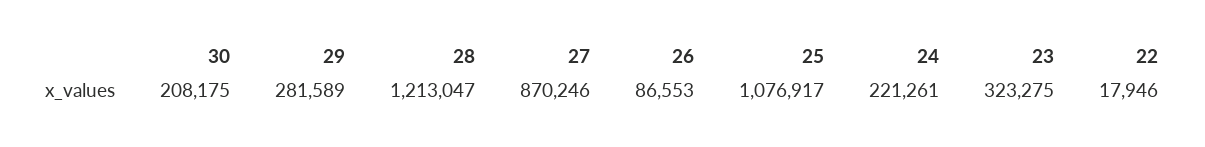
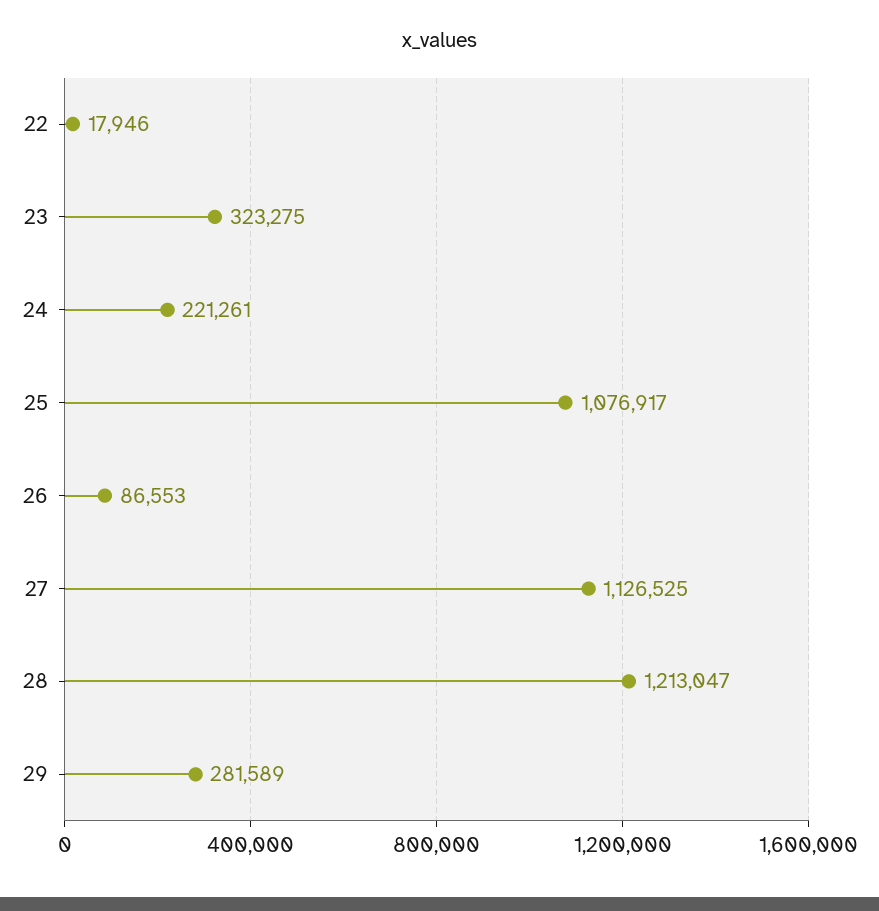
30: 208175 -> none
27: 870246 -> 1126525

